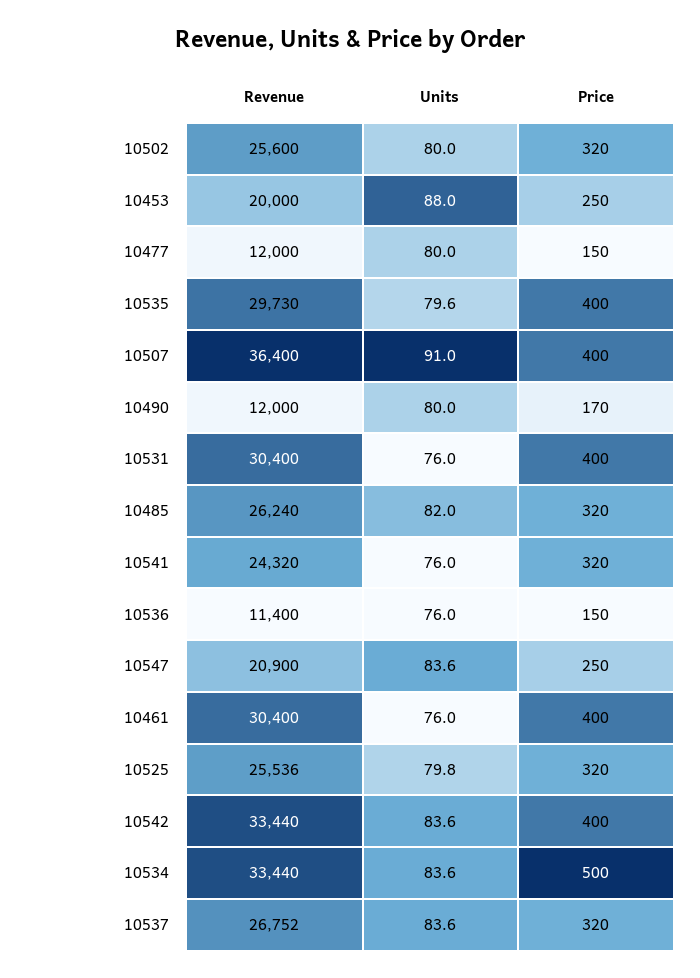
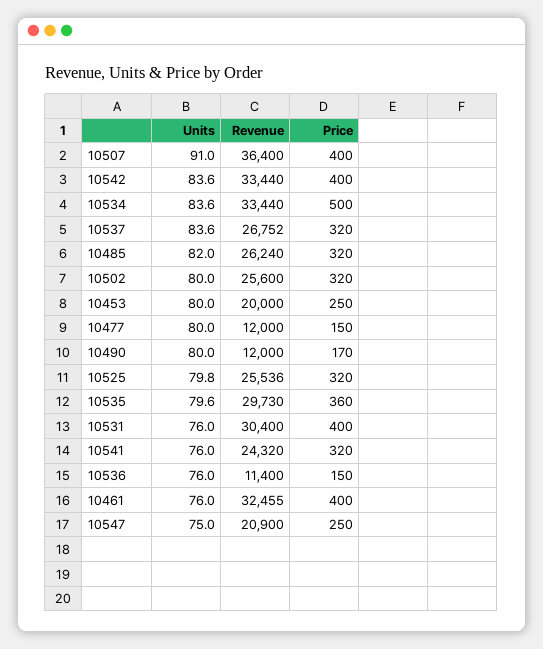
Units, 10453: 88 -> 80
Price, 10535: 400 -> 360
Units, 10547: 83.6 -> 75
Revenue, 10461: 30400 -> 32455

